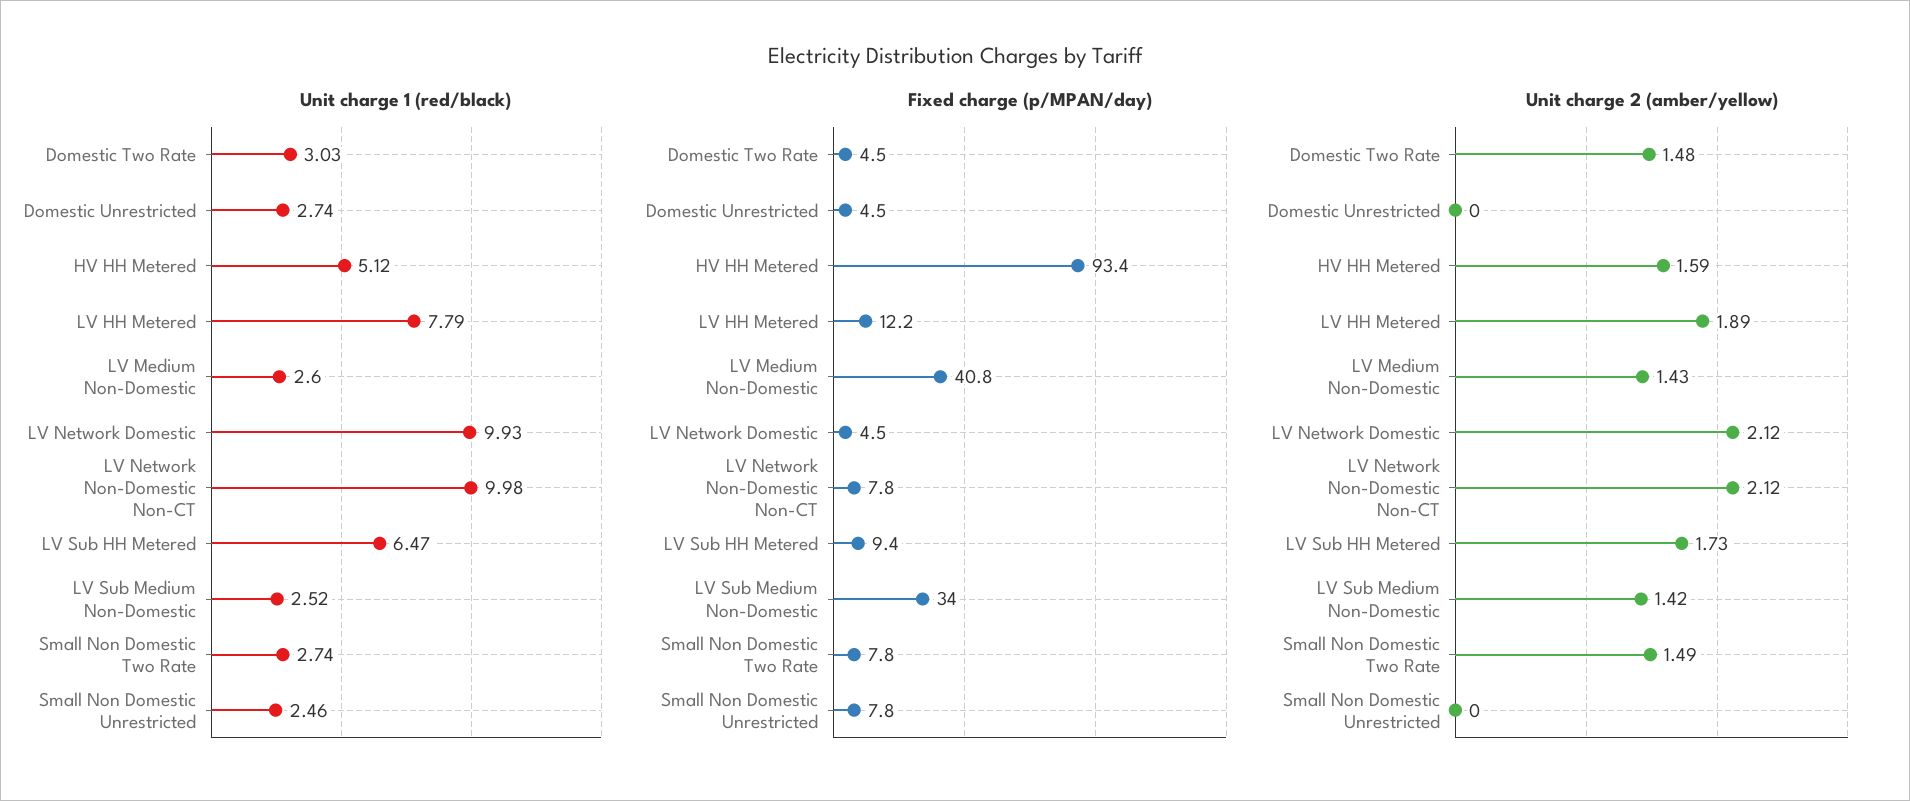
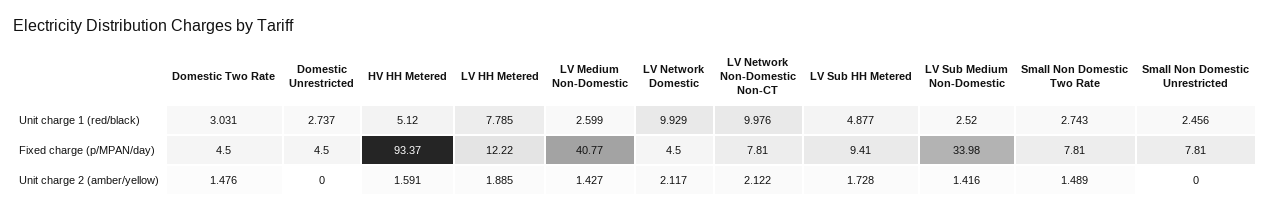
Unit charge 1 (red/black), LV Sub HH Metered: 6.47 -> 4.877

